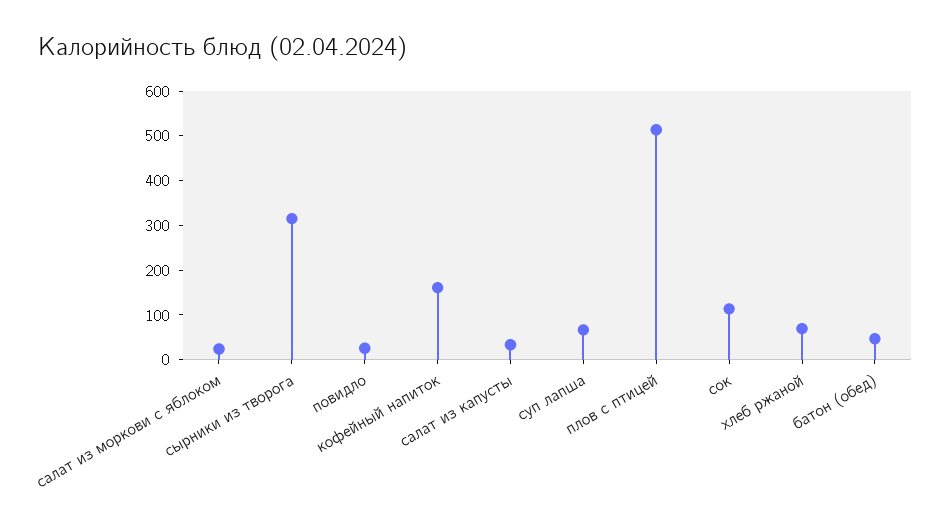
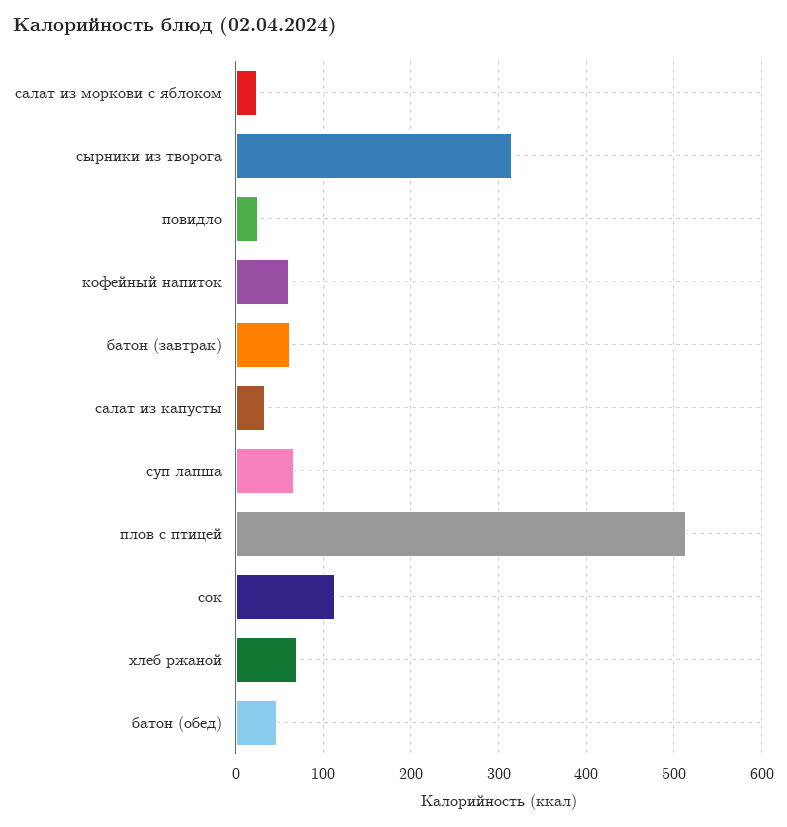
кофейный напиток: 160 -> 60
батон (завтрак): none -> 60

